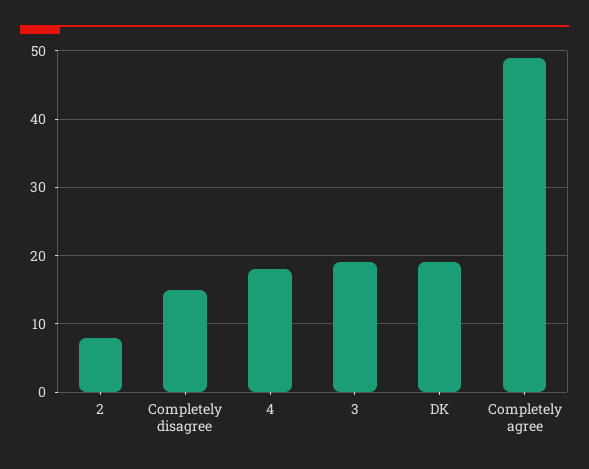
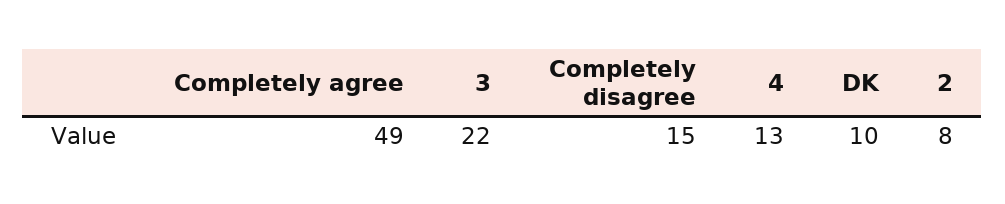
4: 18 -> 13
3: 19 -> 22
DK: 19 -> 10

